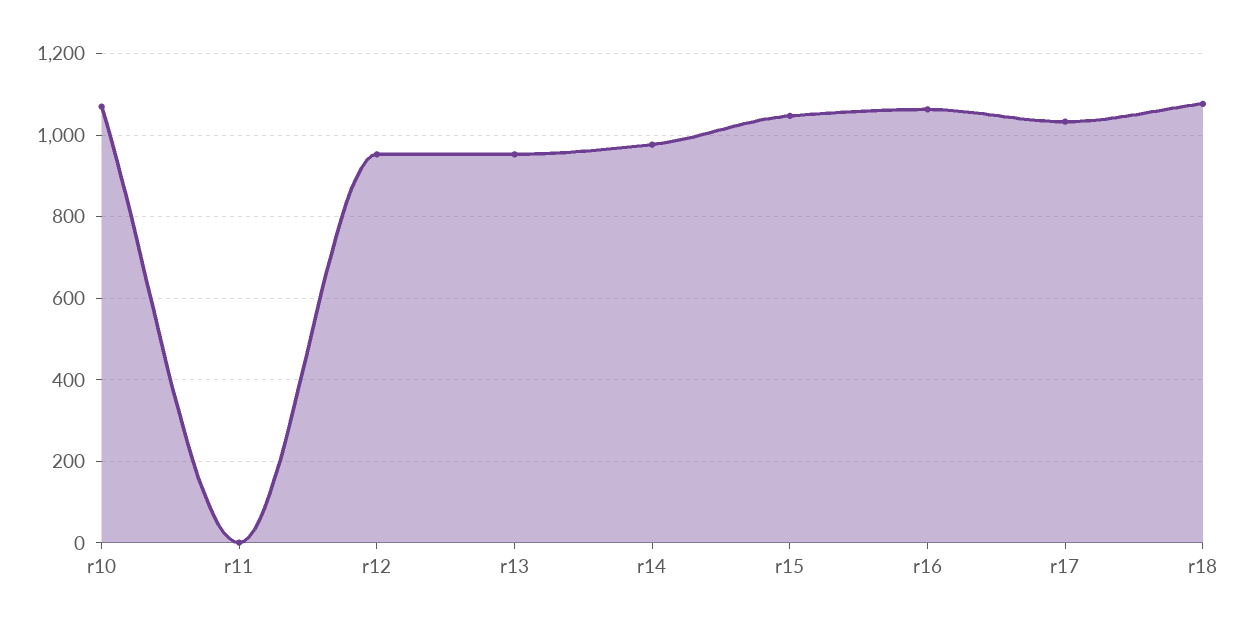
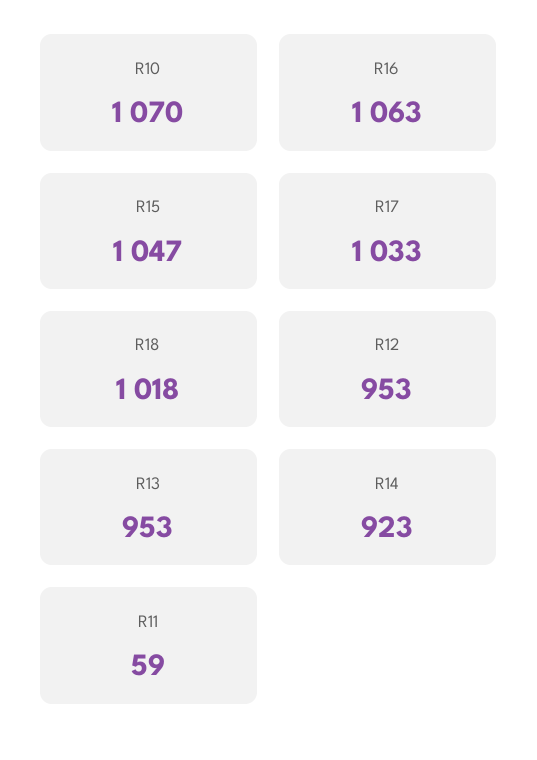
r11: 0 -> 59
r14: 980 -> 923
r18: 1080 -> 1018

